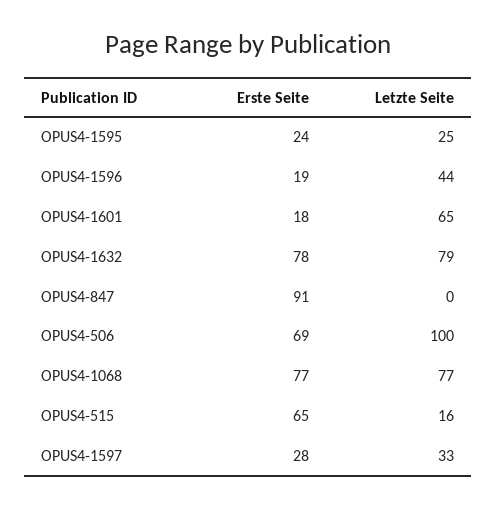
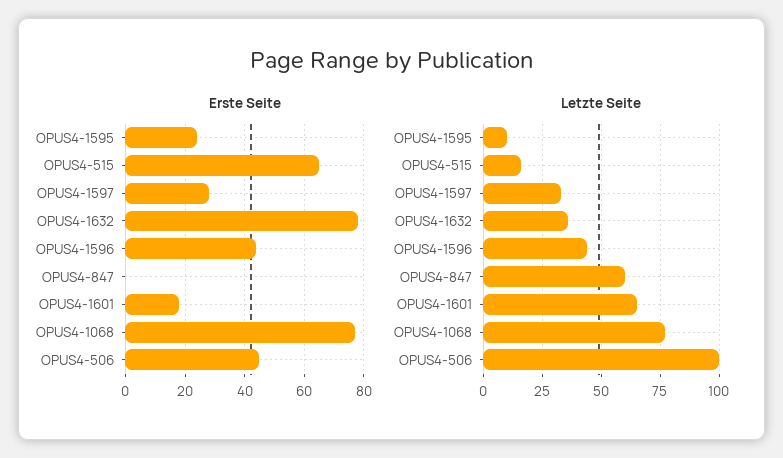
Letzte Seite, OPUS4-1595: 25 -> 10
Erste Seite, OPUS4-1596: 19 -> 45
Letzte Seite, OPUS4-1632: 79 -> 35
Erste Seite, OPUS4-847: 91 -> 0
Letzte Seite, OPUS4-847: 0 -> 60
Erste Seite, OPUS4-506: 69 -> 45

